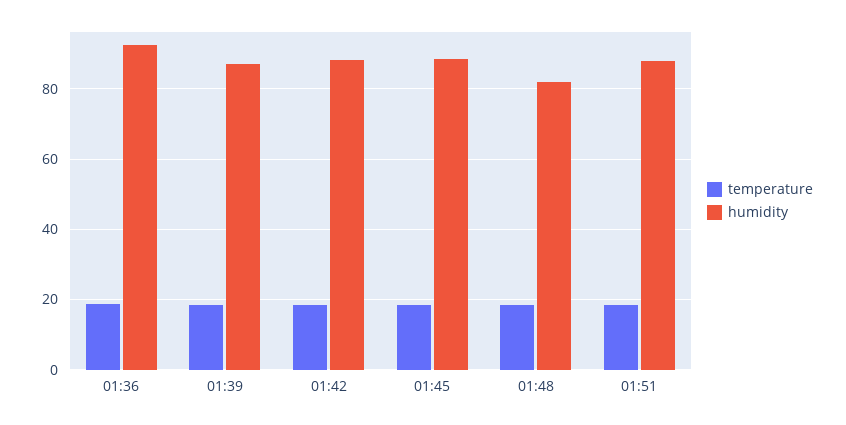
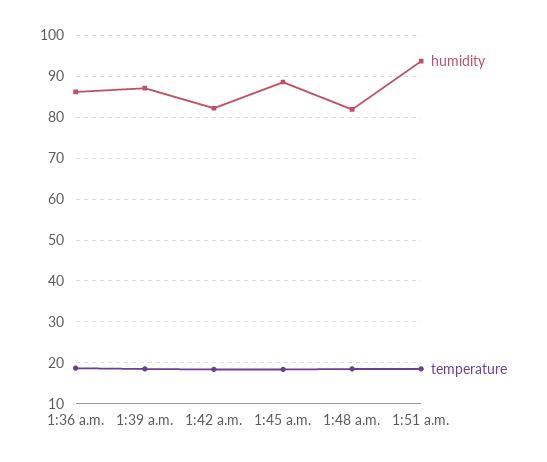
humidity, 01:36: 92 -> 86
humidity, 01:42: 88 -> 82
humidity, 01:51: 88 -> 94

